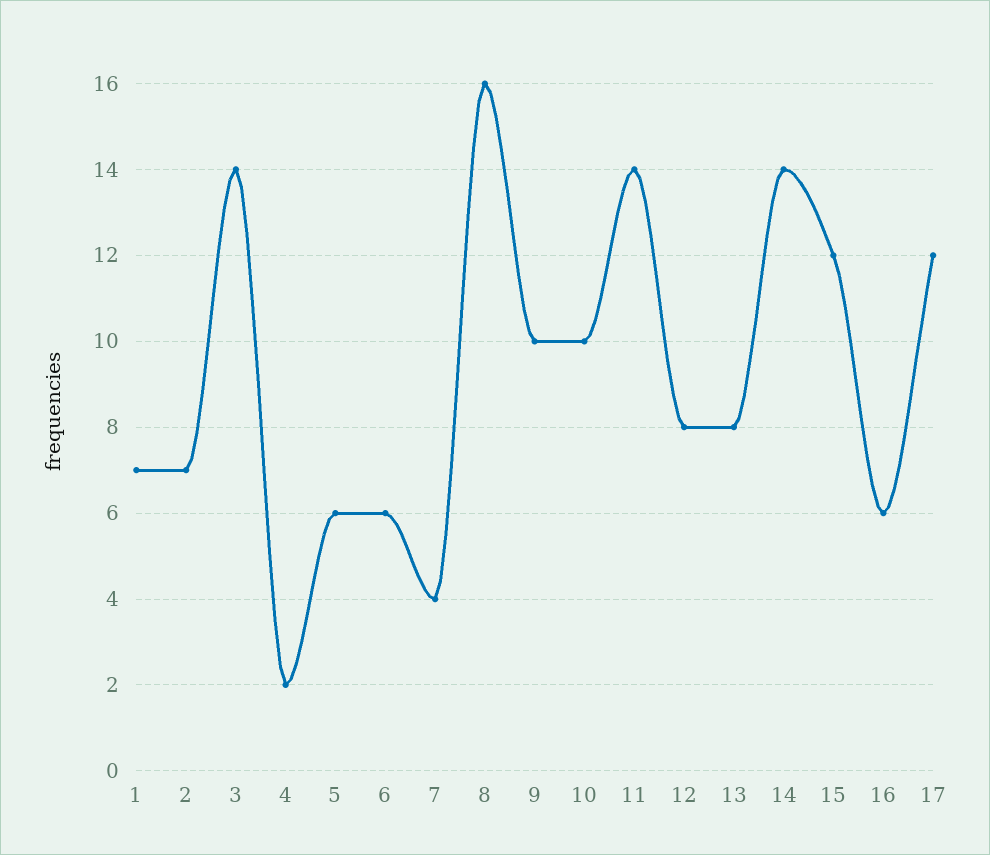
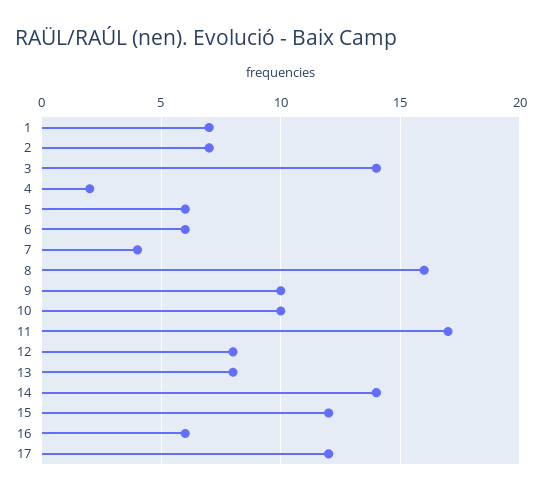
11: 14 -> 17

